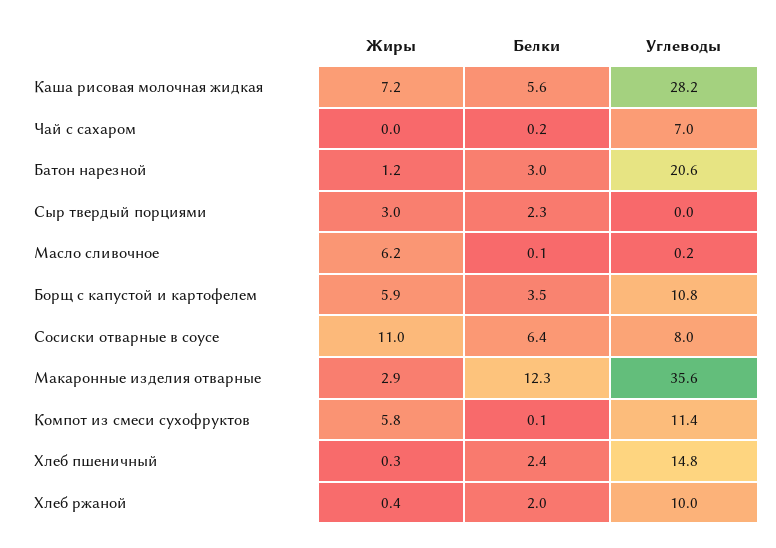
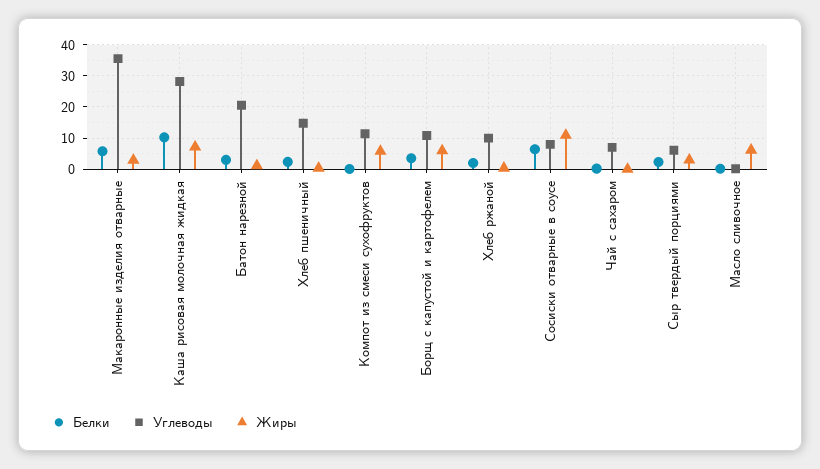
Белки, Каша рисовая молочная жидкая: 5.6 -> 10
Углеводы, Сыр твердый порциями: 0 -> 6
Белки, Макаронные изделия отварные: 12.3 -> 6

